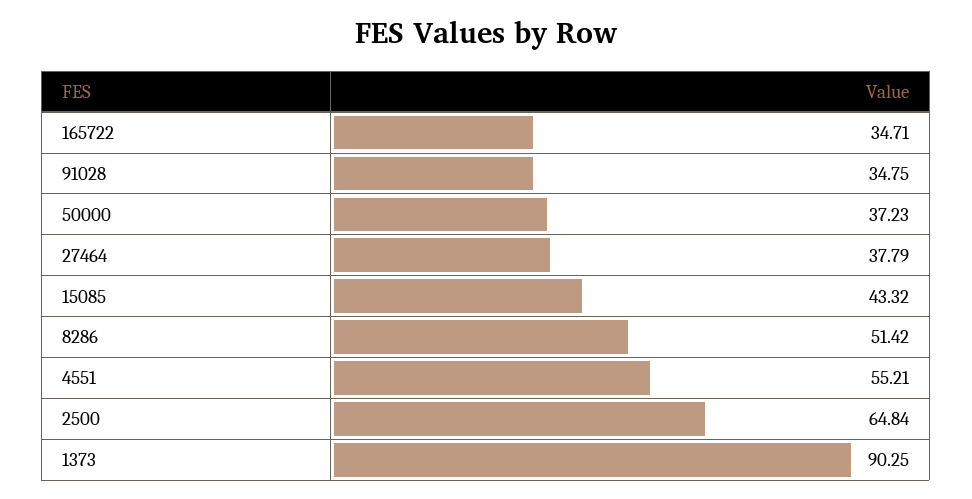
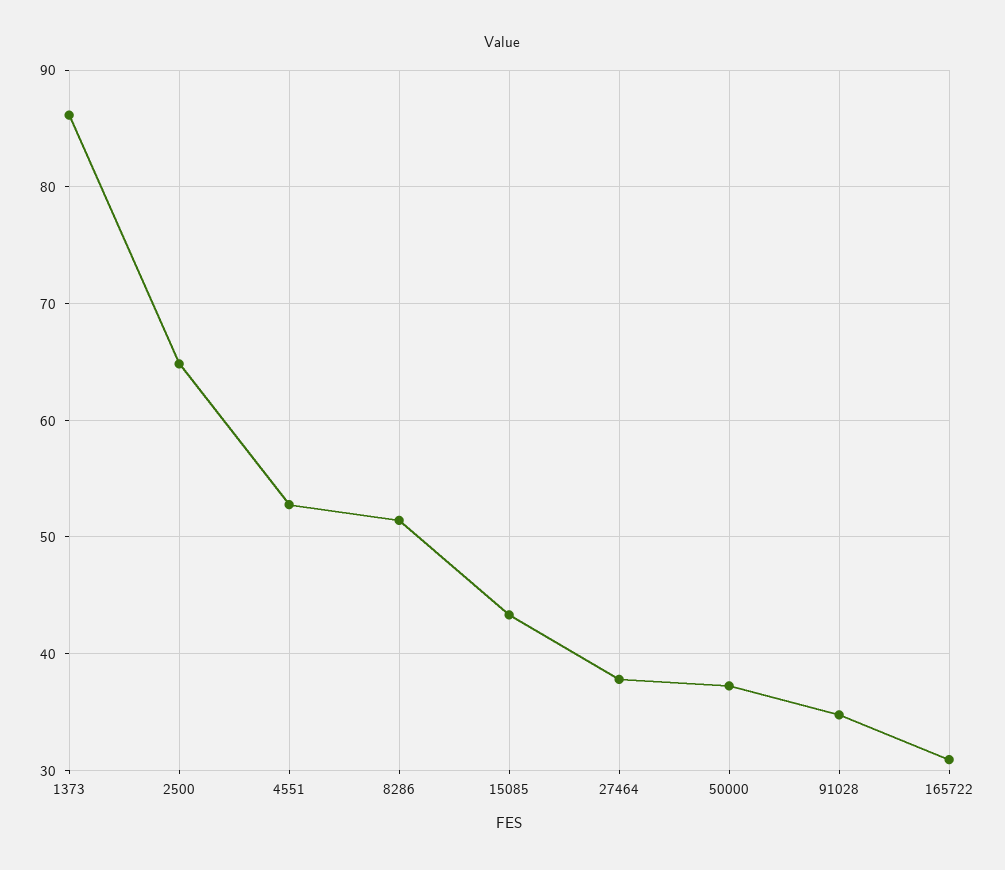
165722: 34.71 -> 31
4551: 55.21 -> 53
1373: 90.25 -> 86

